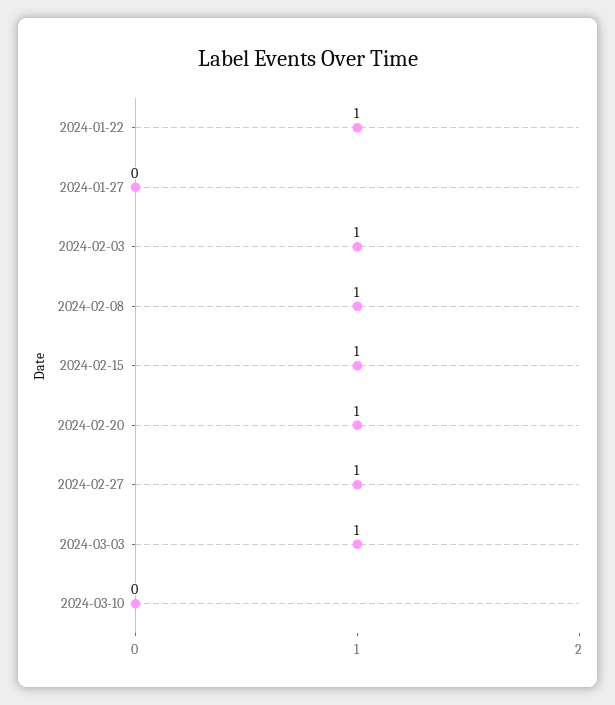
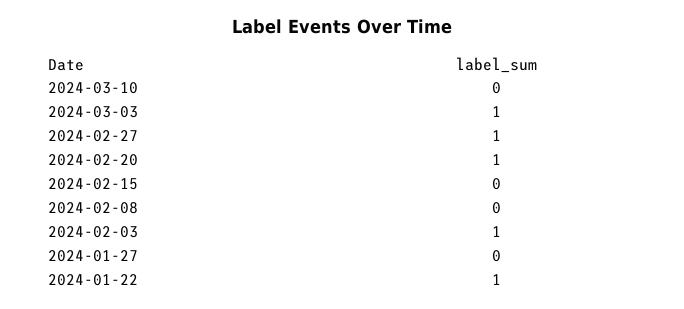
2024-02-08: 1 -> 0
2024-02-15: 1 -> 0

